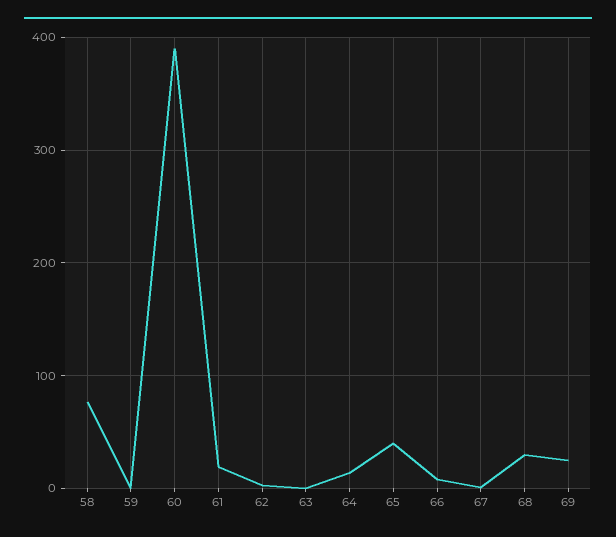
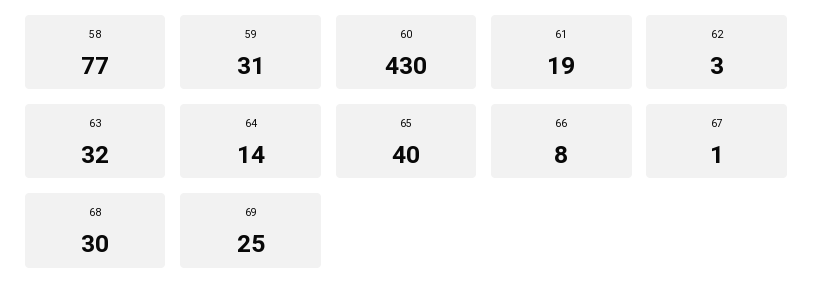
59: 0 -> 31
60: 390 -> 430
63: 0 -> 32

